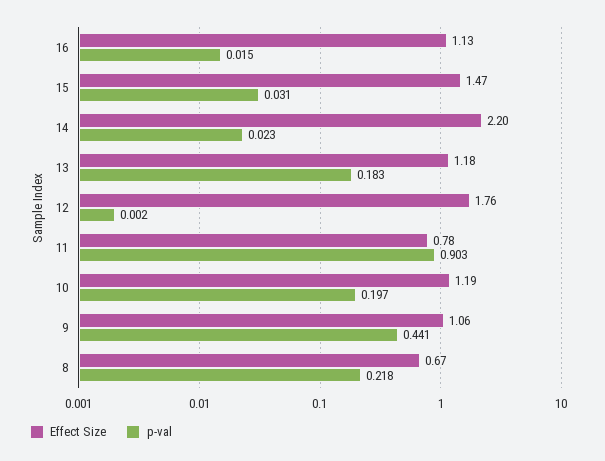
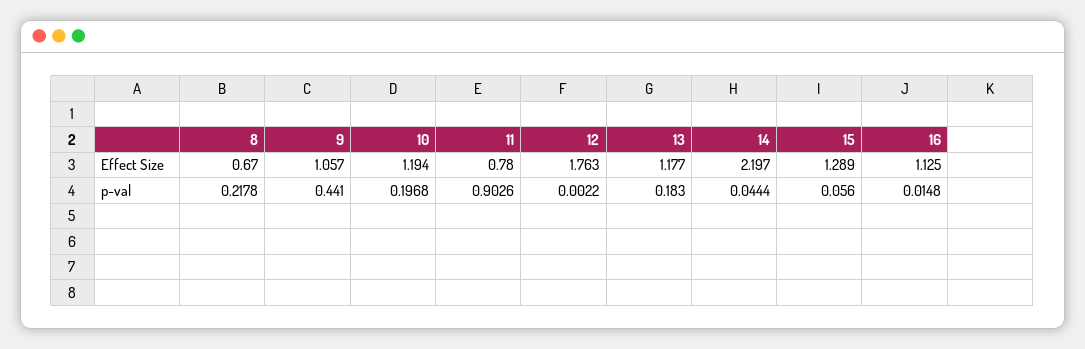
Effect Size, 15: 1.47 -> 1.289
p-val, 15: 0.031 -> 0.056
p-val, 14: 0.023 -> 0.0444

